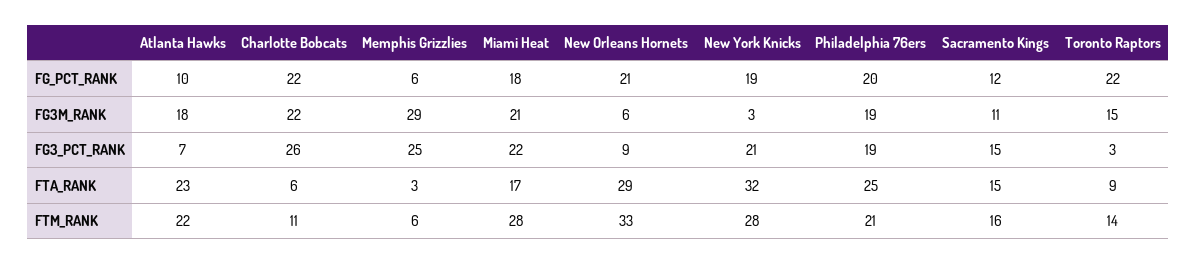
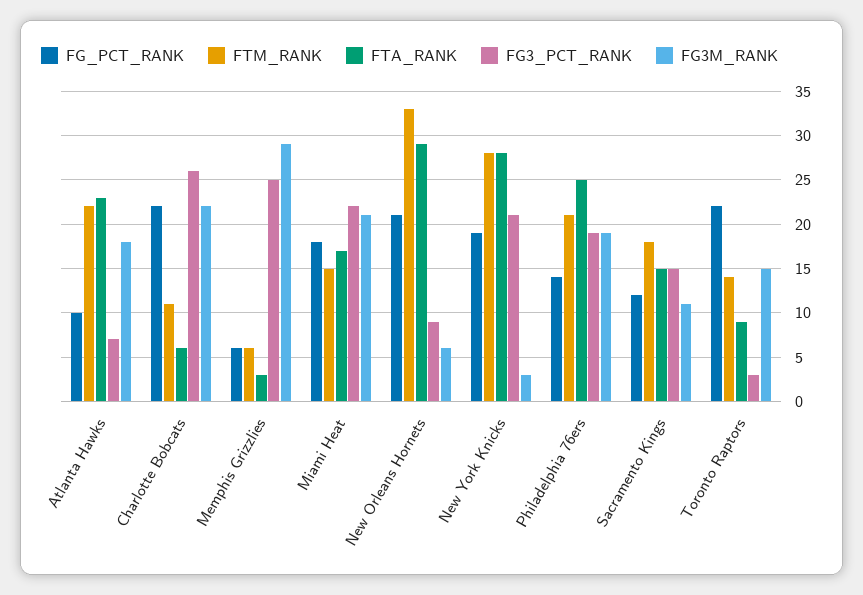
FG_PCT_RANK, Philadelphia 76ers: 20 -> 14
FTA_RANK, New York Knicks: 32 -> 28
FTM_RANK, Miami Heat: 28 -> 15
FTM_RANK, Sacramento Kings: 16 -> 18

